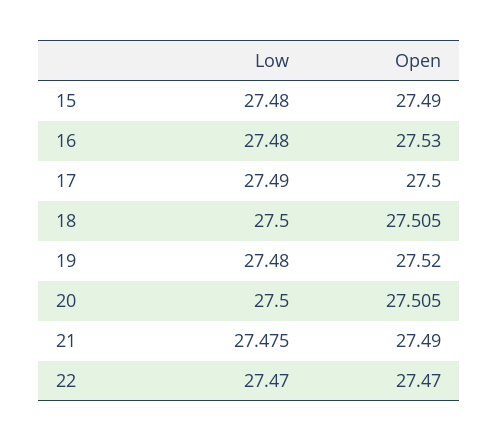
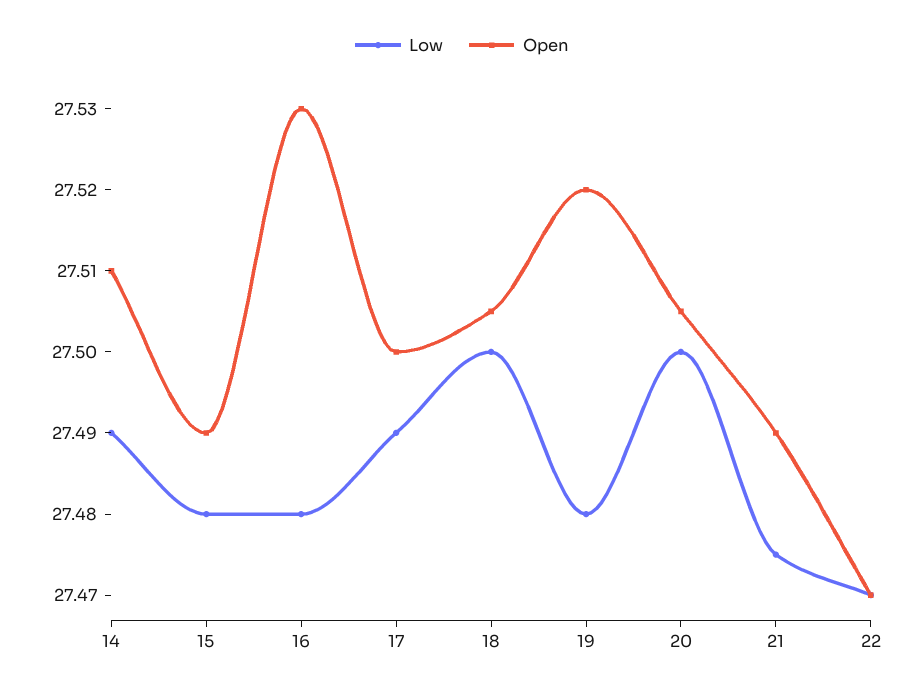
Low, 14: none -> 27.49
Open, 14: none -> 27.51

